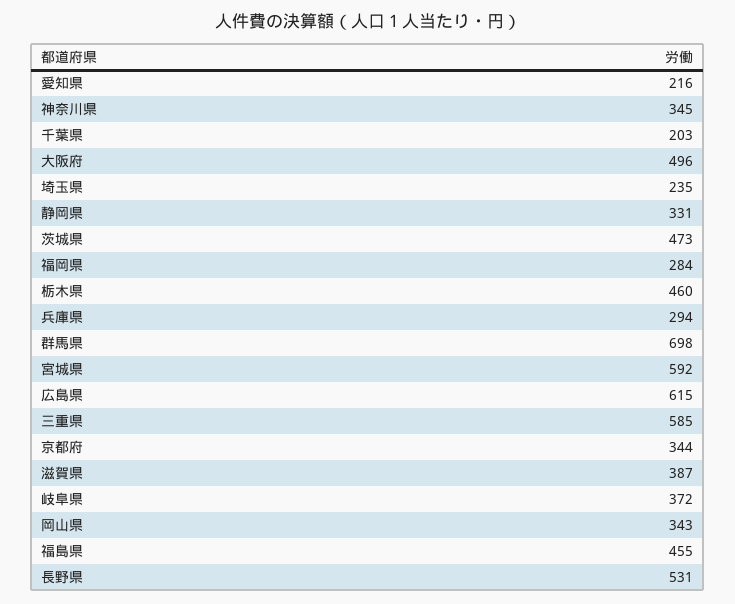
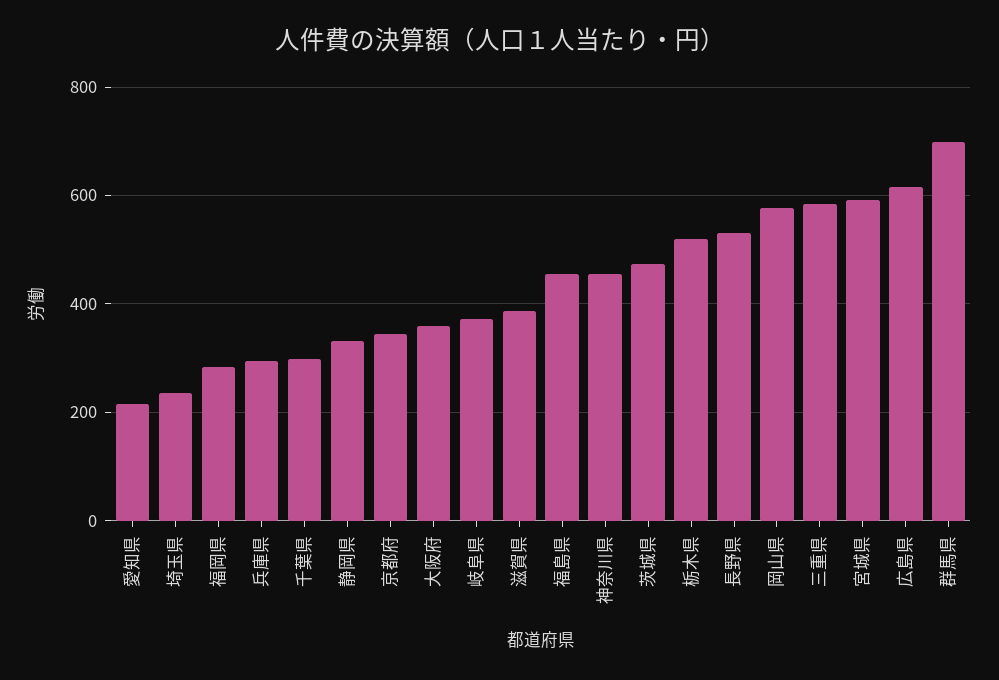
神奈川県: 345 -> 460
千葉県: 203 -> 300
大阪府: 496 -> 360
栃木県: 460 -> 520
岡山県: 343 -> 580

